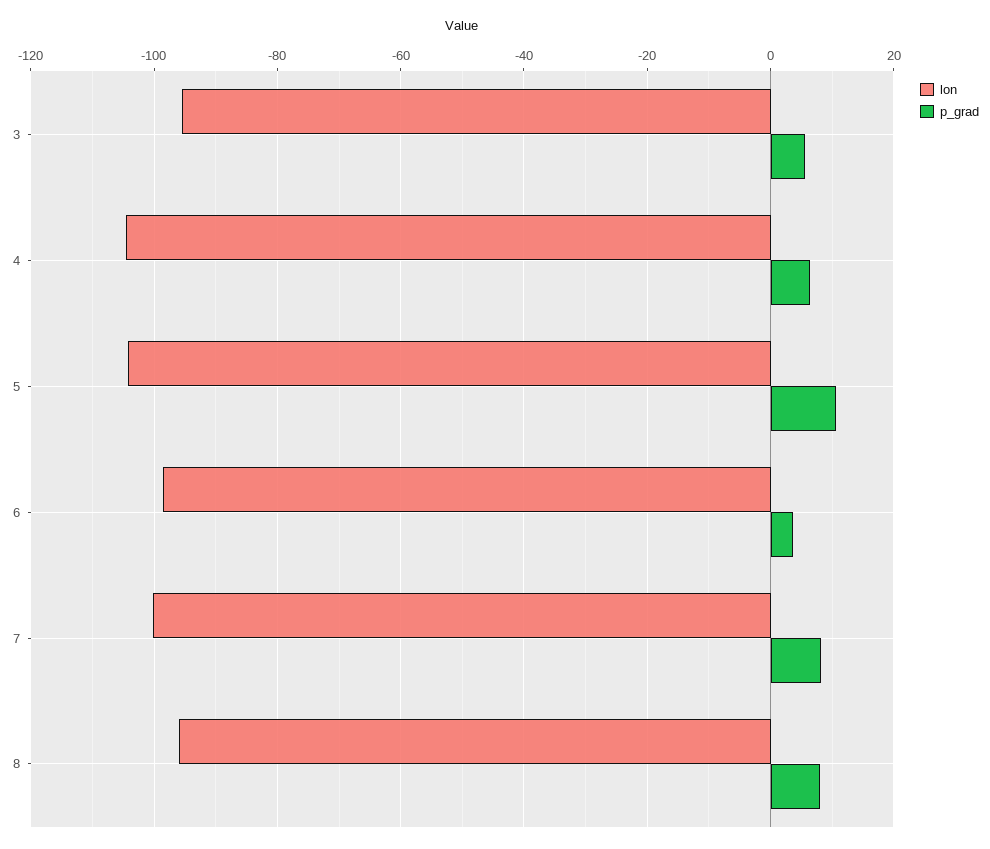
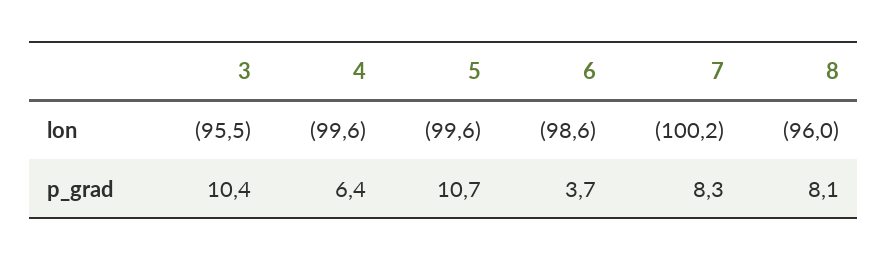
p_grad, 3: 6 -> 10.4
lon, 4: -104 -> -99.6
lon, 5: -104 -> -99.6

